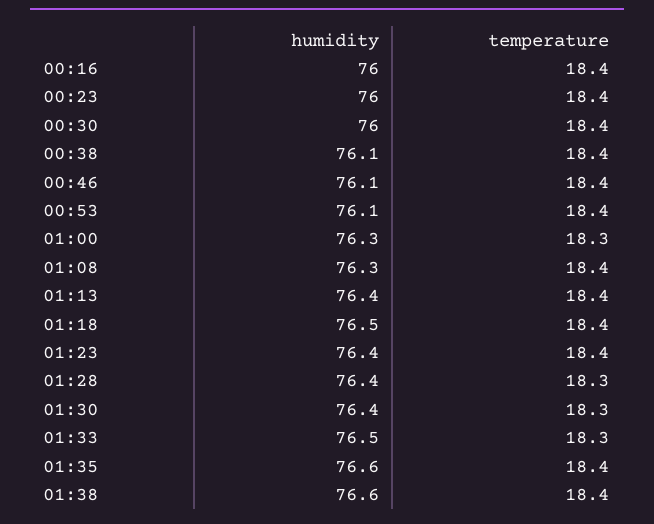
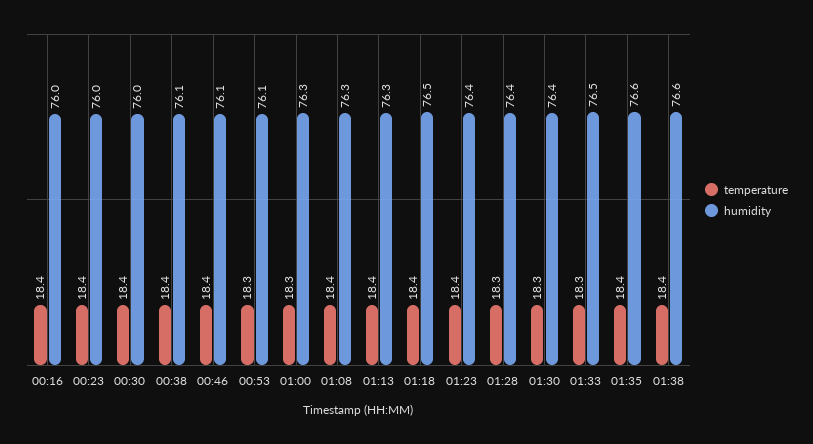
temperature, 00:53: 18.4 -> 18.3
humidity, 01:13: 76.4 -> 76.3

